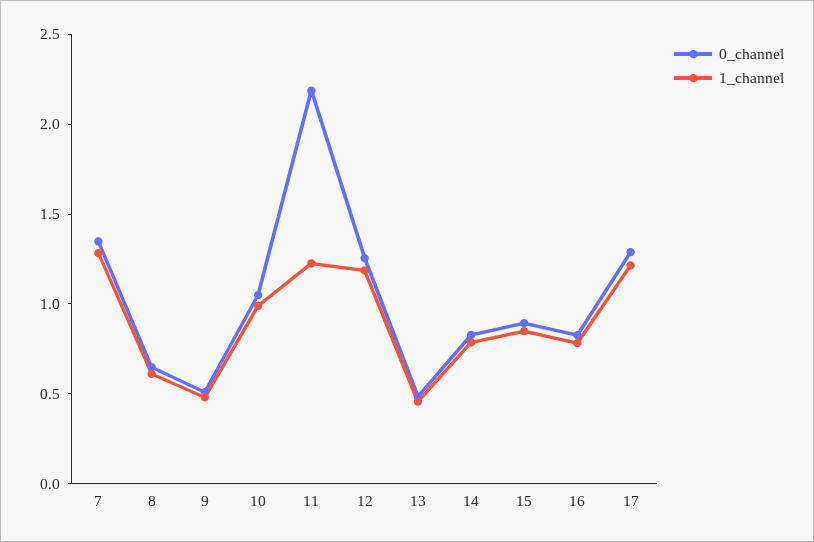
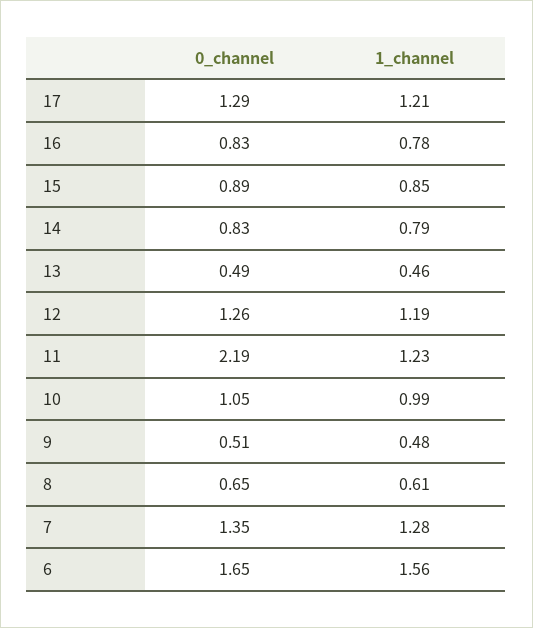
0_channel, 6: none -> 1.65
1_channel, 6: none -> 1.56

